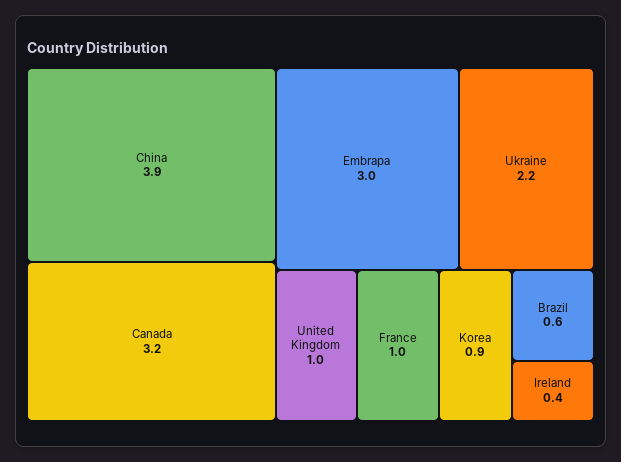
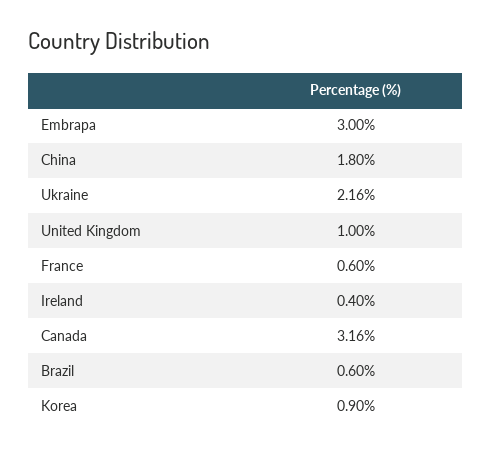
China: 3.9 -> 1.8
France: 1 -> 0.6

